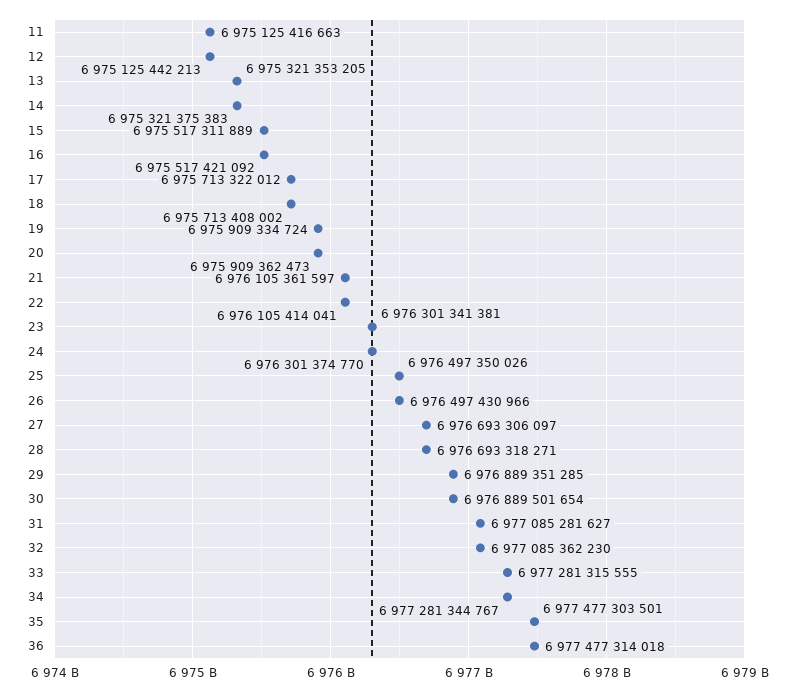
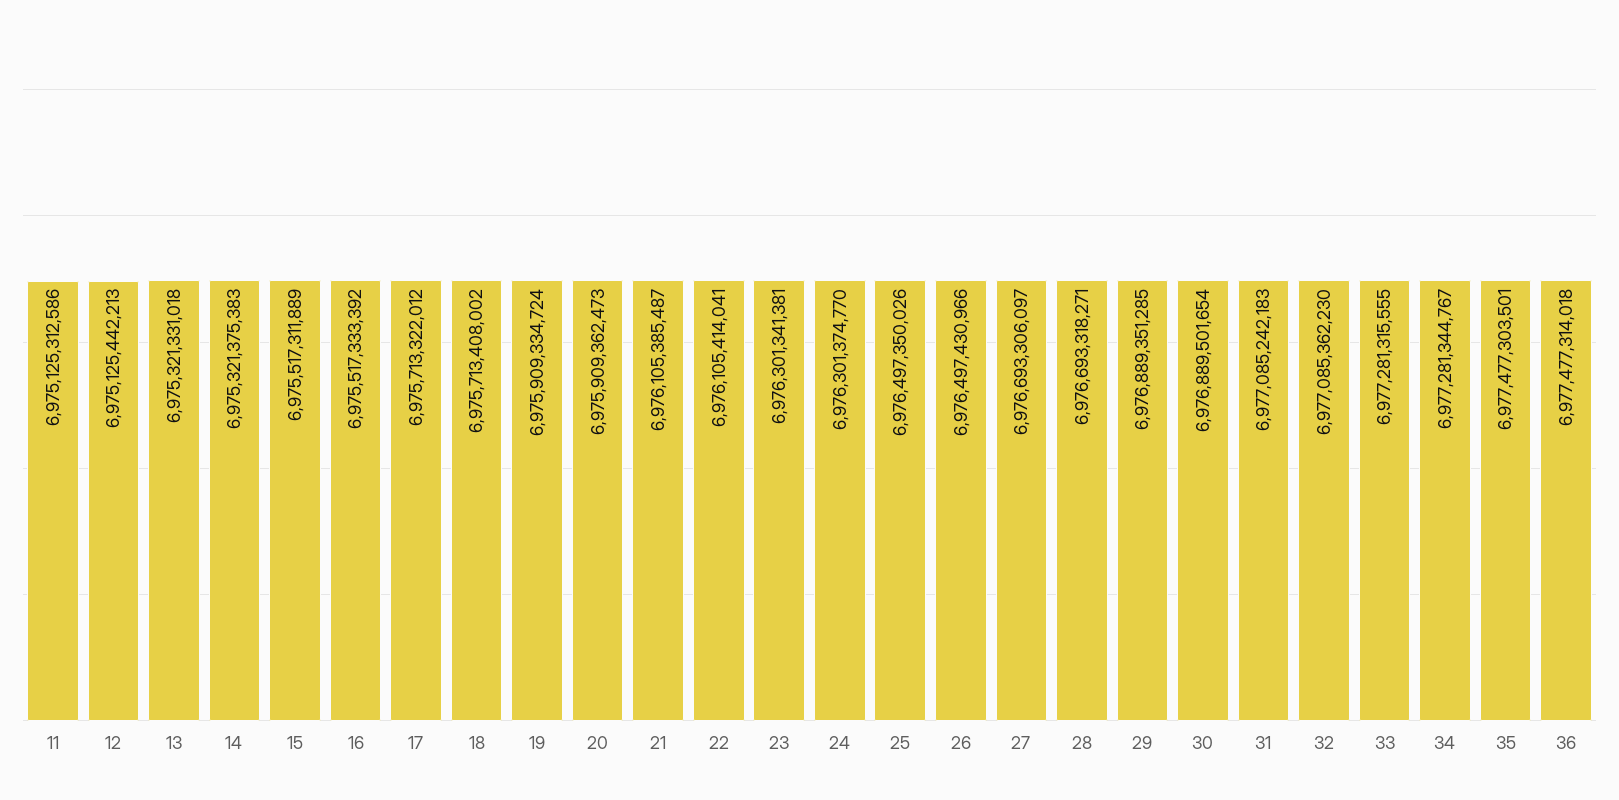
11: 6975125416663 -> 6975125312586
13: 6975321353205 -> 6975321331018
16: 6975517421092 -> 6975517333392
21: 6976105361597 -> 6976105385487
31: 6977085281627 -> 6977085242183

